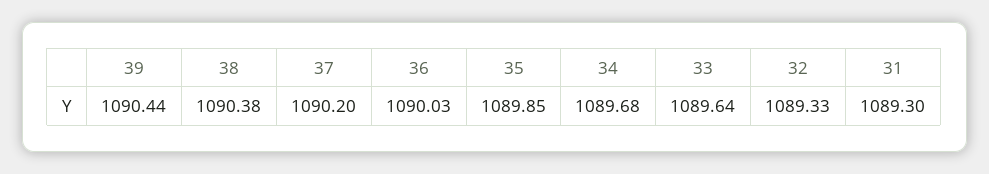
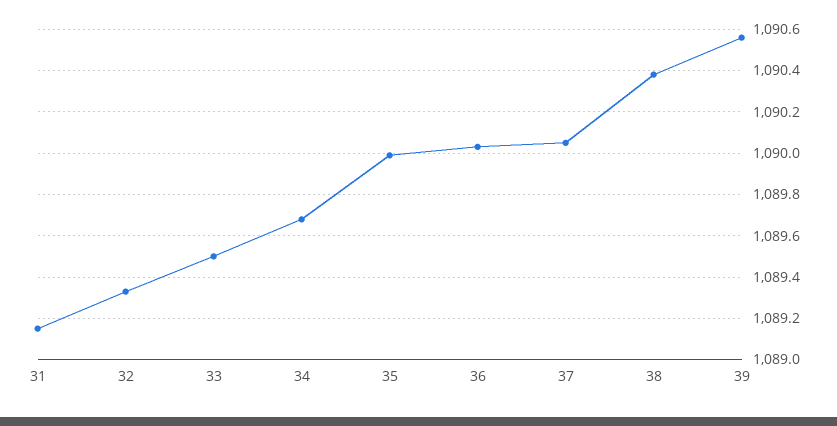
39: 1090.44 -> 1090.55
37: 1090.2 -> 1090.05
35: 1089.85 -> 1090
33: 1089.64 -> 1089.5
31: 1089.3 -> 1089.15

